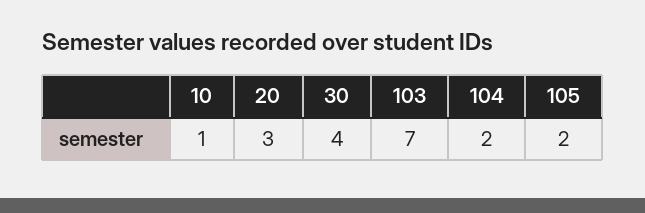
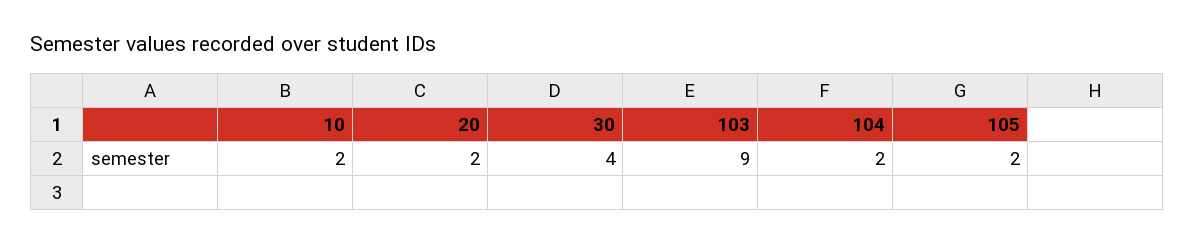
10: 1 -> 2
20: 3 -> 2
103: 7 -> 9

